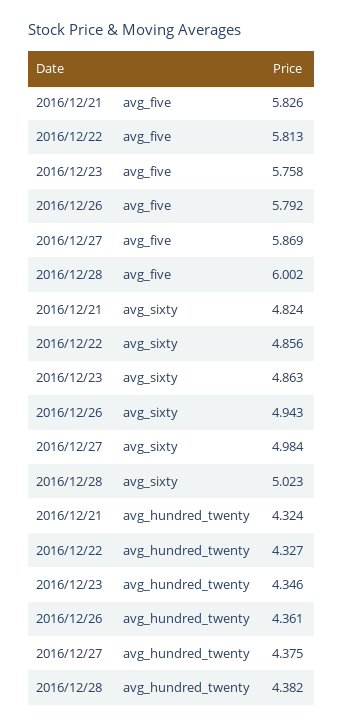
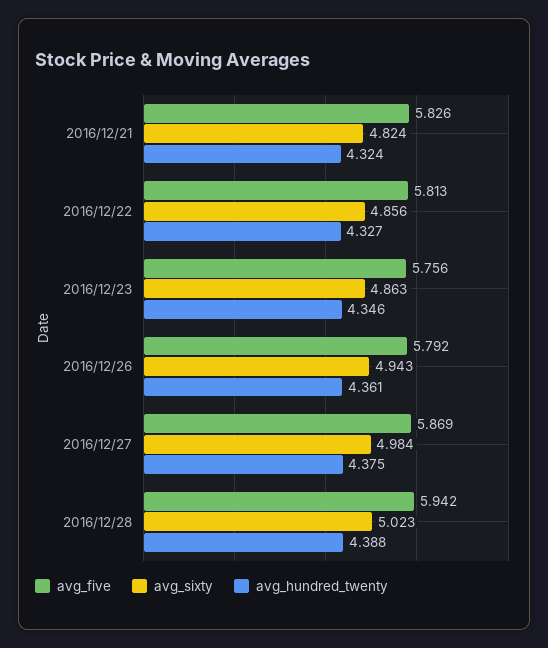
avg_five, 2016/12/23: 5.758 -> 5.756
avg_five, 2016/12/28: 6.002 -> 5.942
avg_hundred_twenty, 2016/12/28: 4.382 -> 4.388

